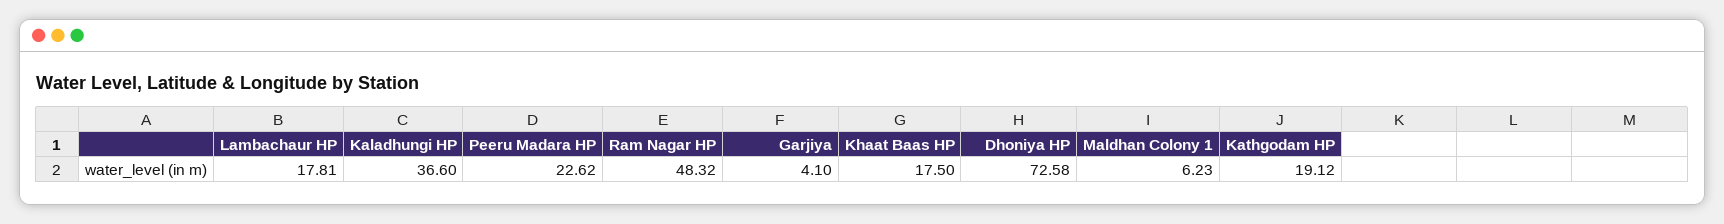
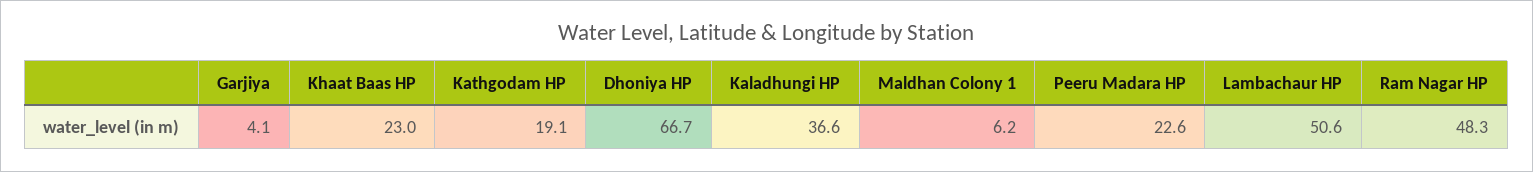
Lambachaur HP: 17.81 -> 50.6
Khaat Baas HP: 17.5 -> 23
Dhoniya HP: 72.58 -> 66.7

